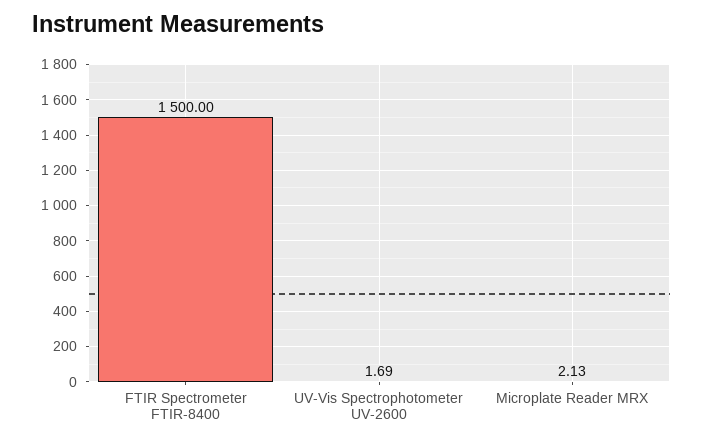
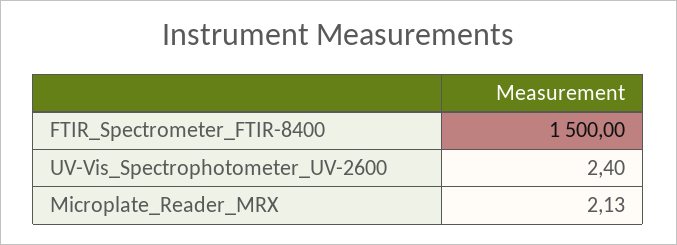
UV-Vis Spectrophotometer UV-2600: 1.69 -> 2.4

